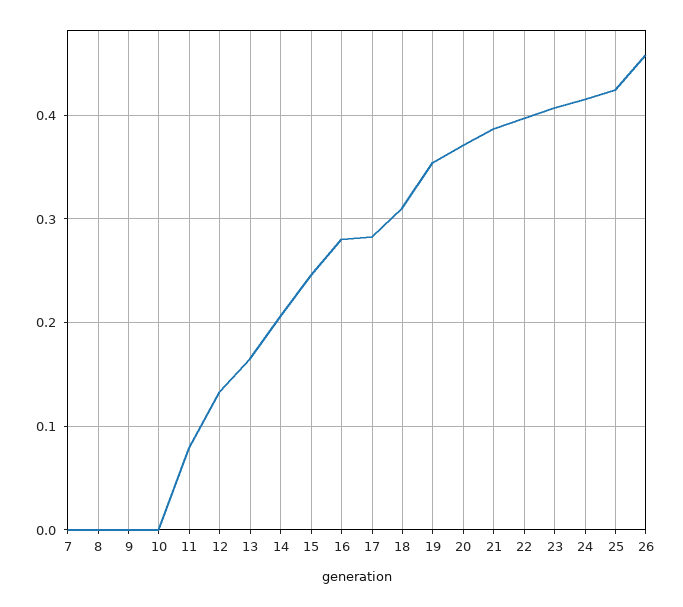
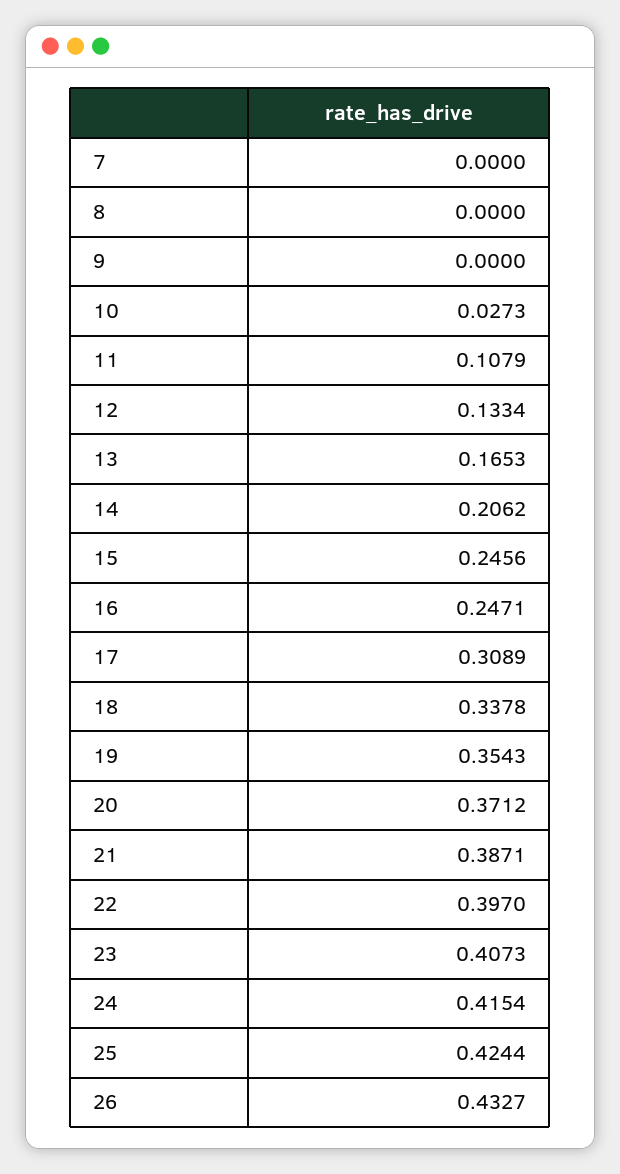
10: 0 -> 0.0273
11: 0.08 -> 0.1079
16: 0.28 -> 0.2471
17: 0.28 -> 0.3089
18: 0.31 -> 0.3378
26: 0.46 -> 0.4327

